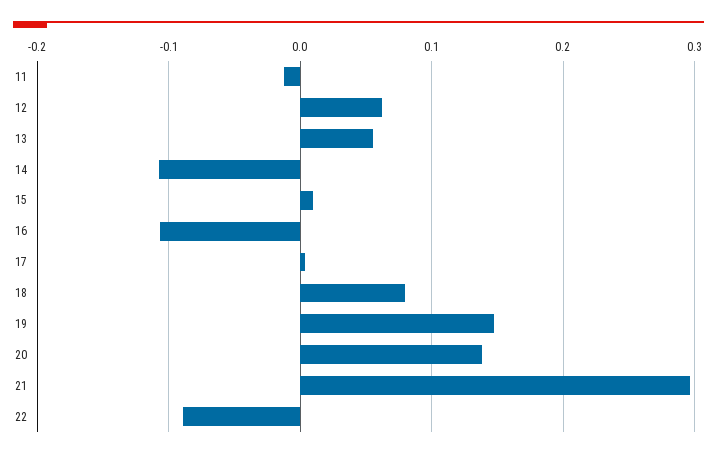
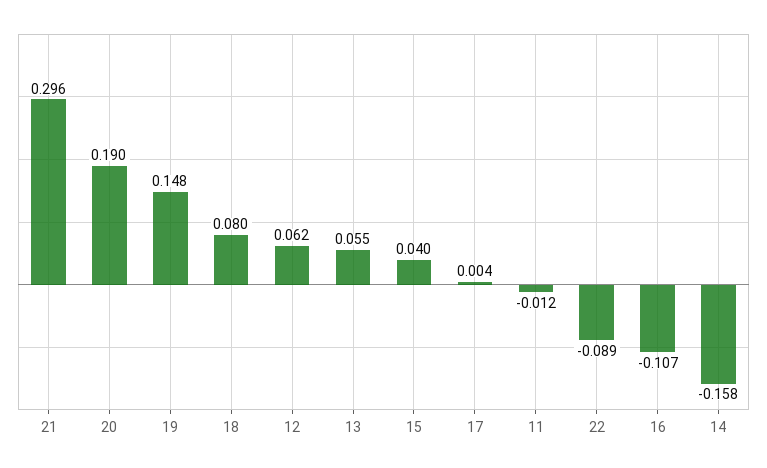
14: -0.11 -> -0.158
15: 0.01 -> 0.04
20: 0.14 -> 0.19

